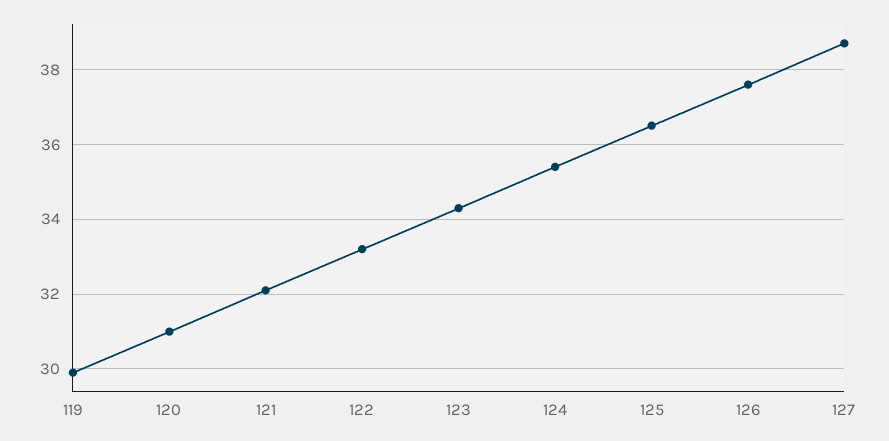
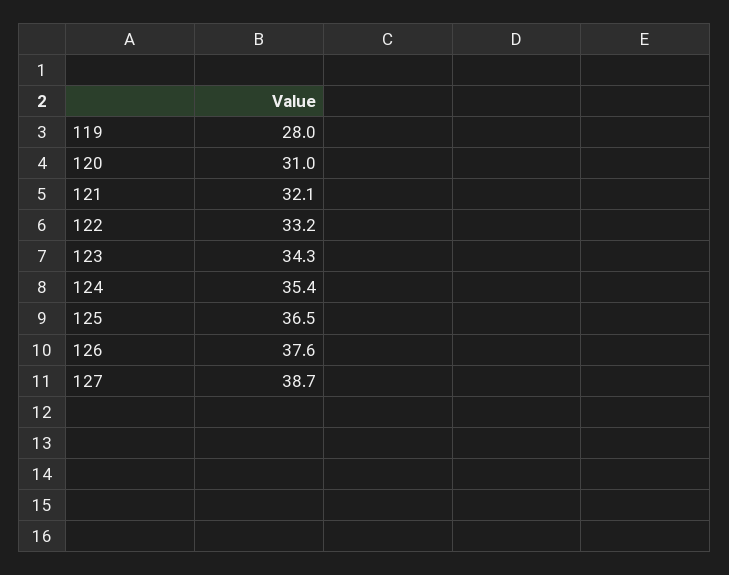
119: 30 -> 28

